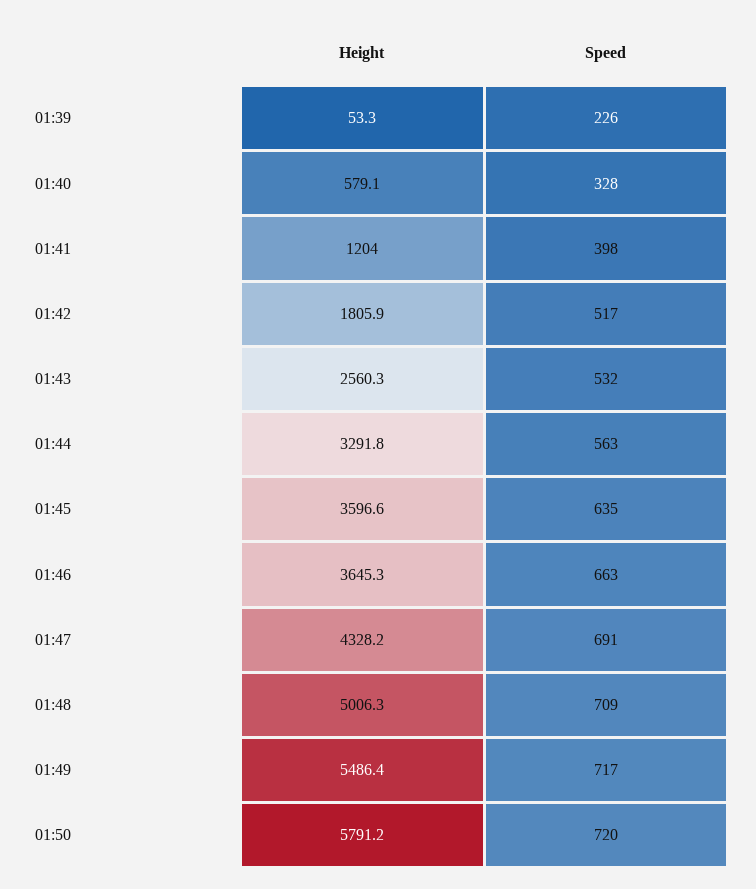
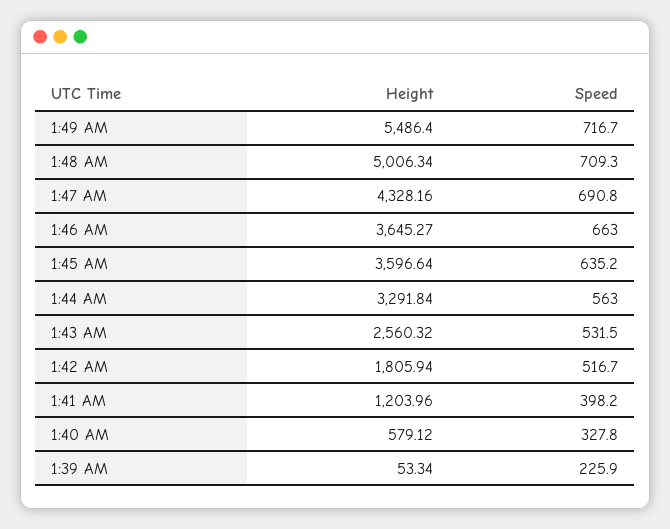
Height, 01:50: 5791.2 -> none
Speed, 01:50: 720 -> none

